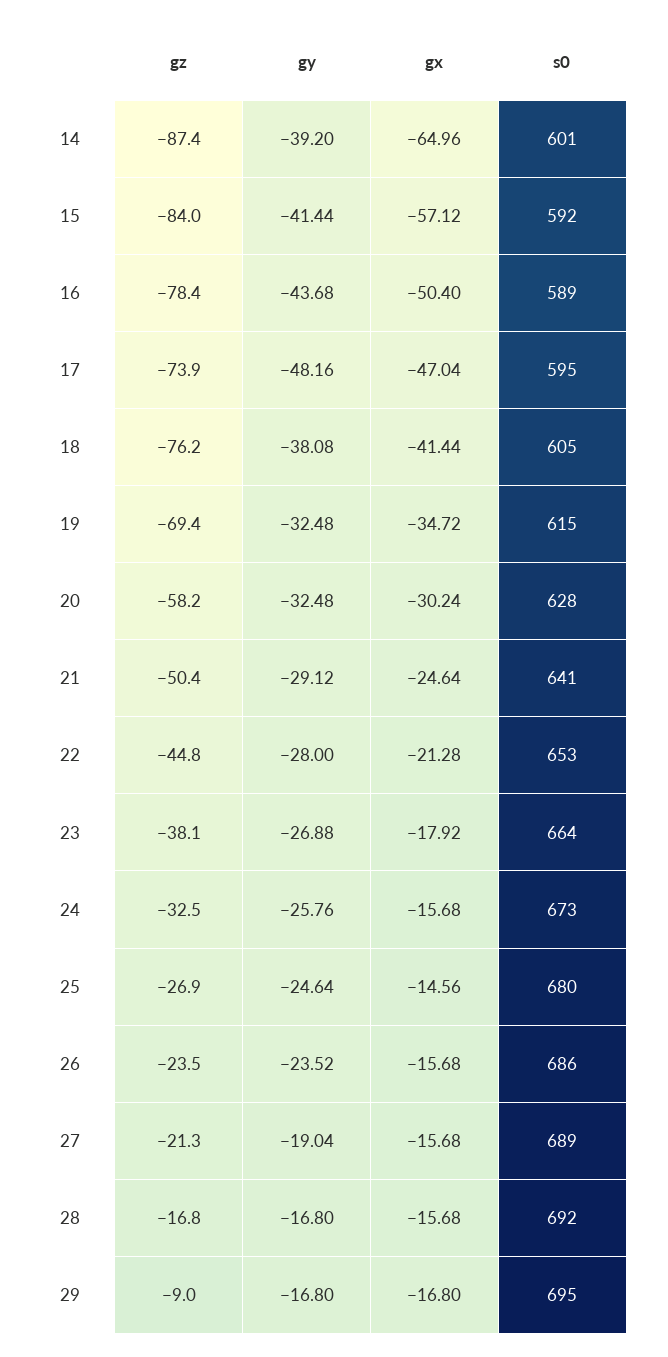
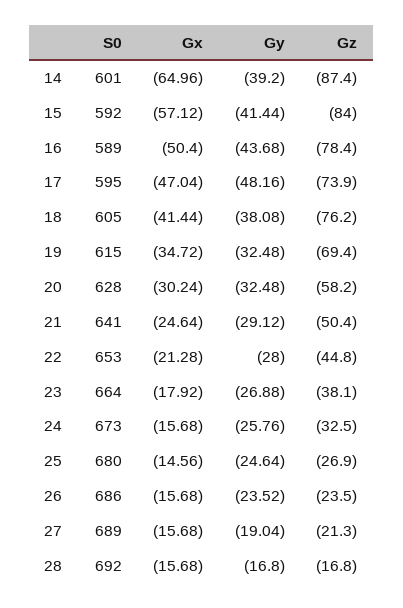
gz, 29: -9 -> none
gy, 29: -16.8 -> none
gx, 29: -16.8 -> none
s0, 29: 695 -> none

